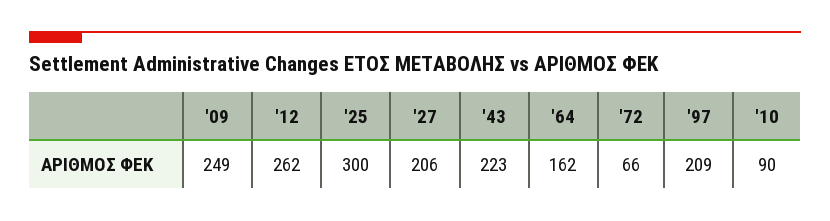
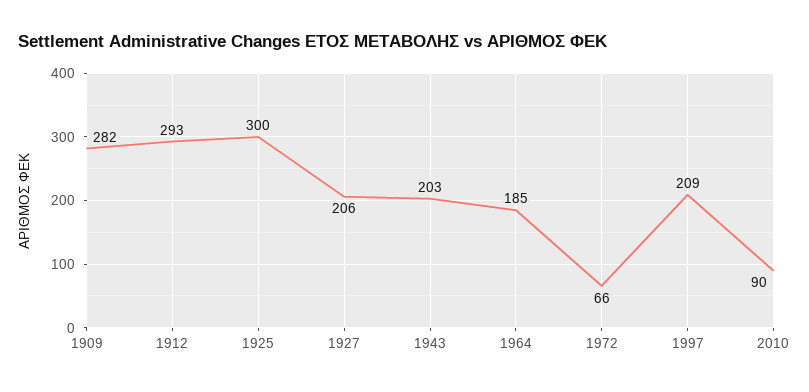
'09: 249 -> 282
'12: 262 -> 293
'43: 223 -> 203
'64: 162 -> 185

